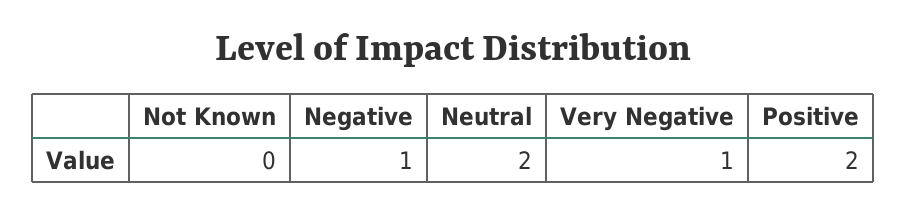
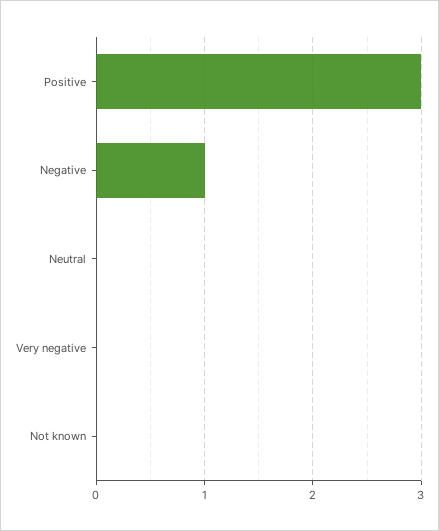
Neutral: 2 -> 0
Very Negative: 1 -> 0
Positive: 2 -> 3

